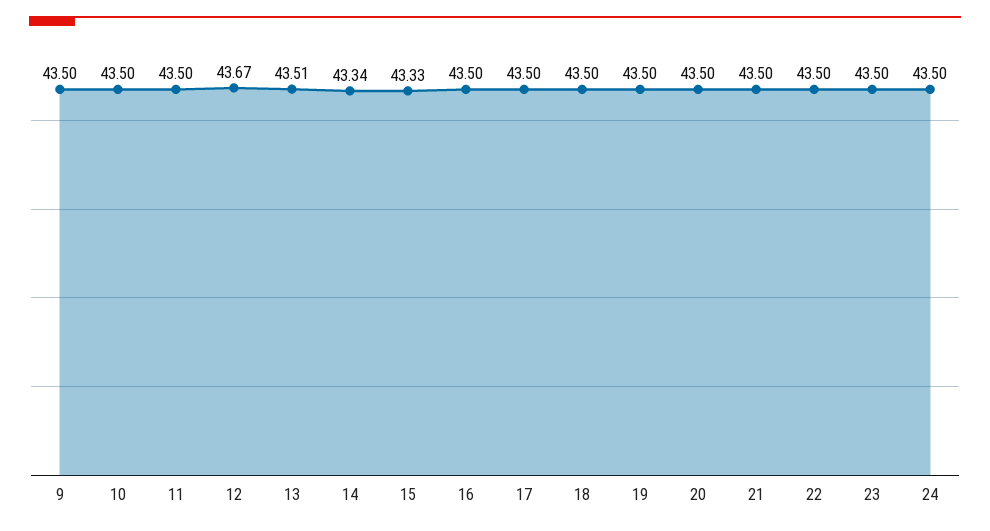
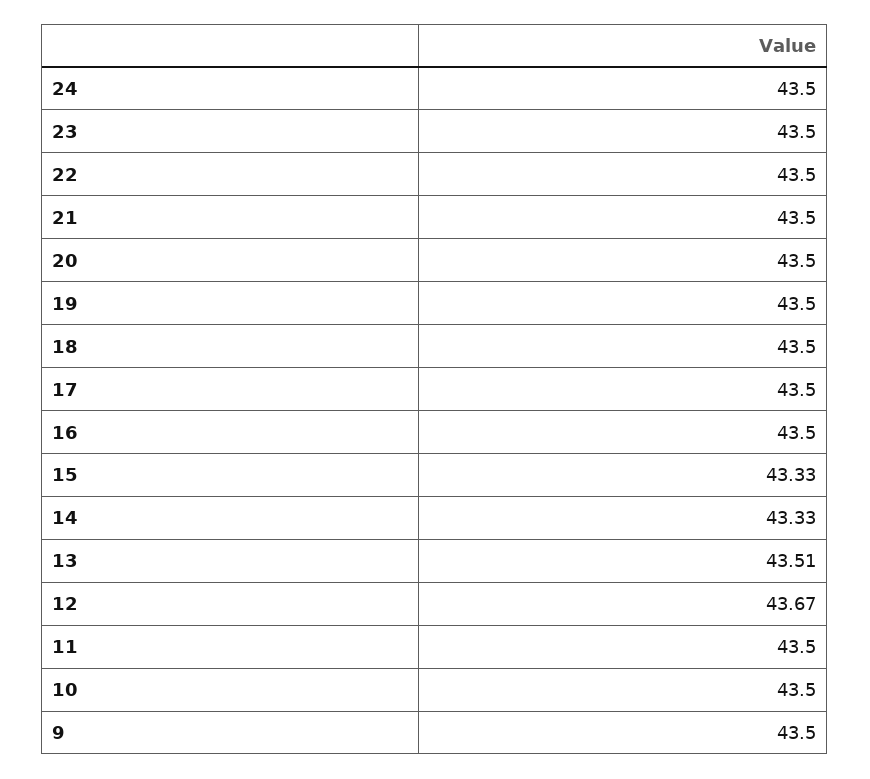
14: 43.34 -> 43.33

